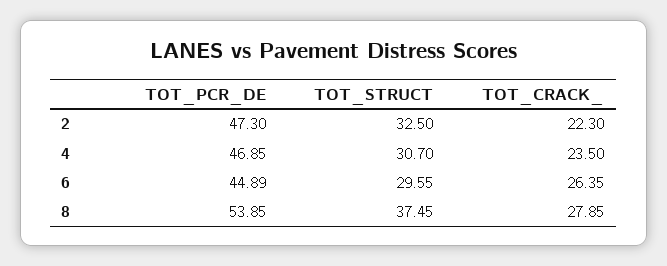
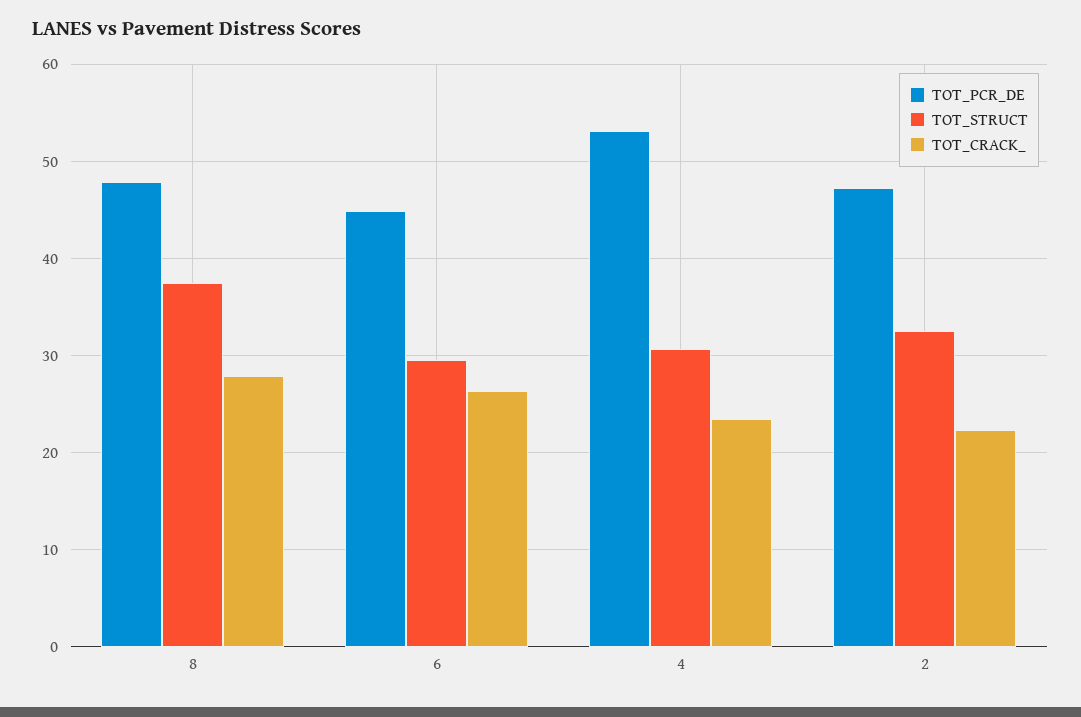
TOT_PCR_DE, 4: 46.85 -> 53
TOT_PCR_DE, 8: 53.85 -> 48

